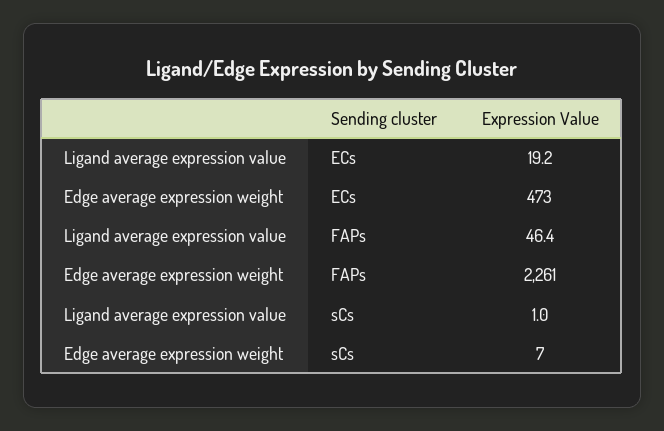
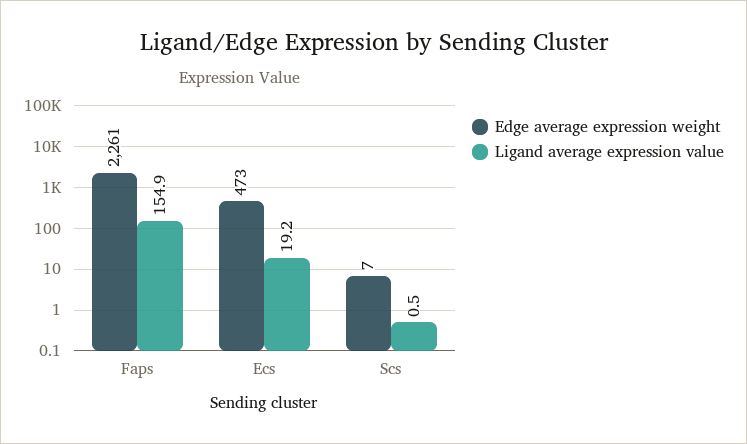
Ligand average expression value, FAPs: 46.4 -> 154.9
Ligand average expression value, sCs: 1 -> 0.5

